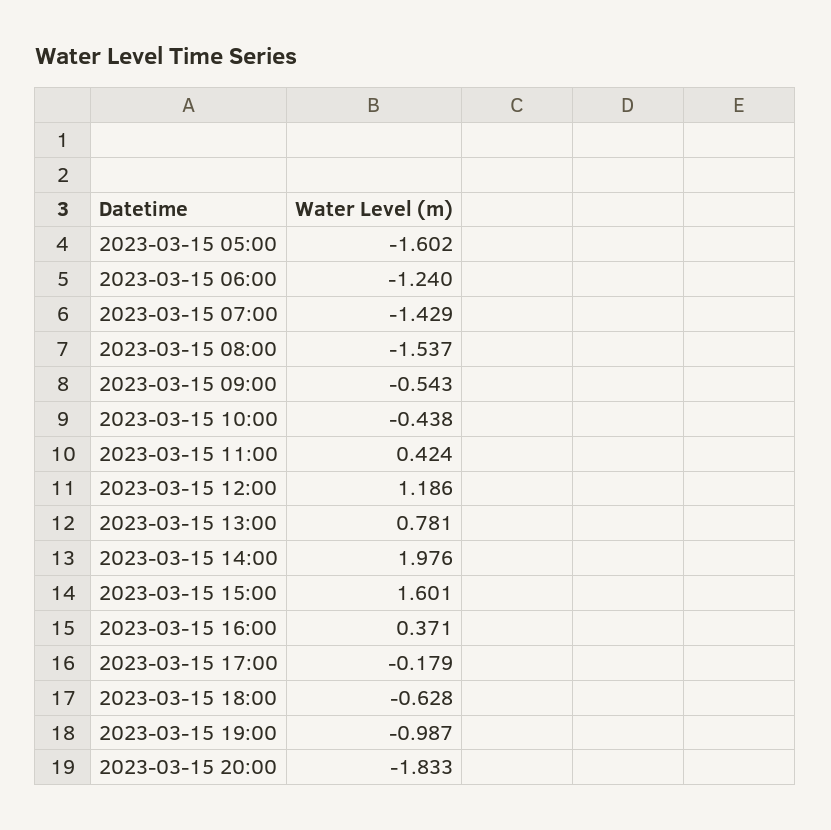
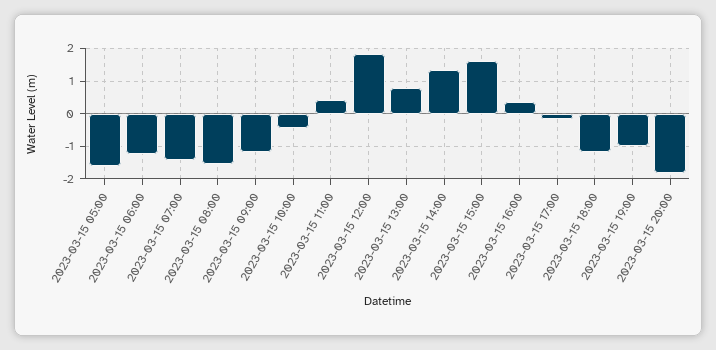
2023-03-15 09:00: -0.543 -> -1.2
2023-03-15 12:00: 1.186 -> 1.8
2023-03-15 14:00: 1.976 -> 1.4
2023-03-15 18:00: -0.628 -> -1.2

